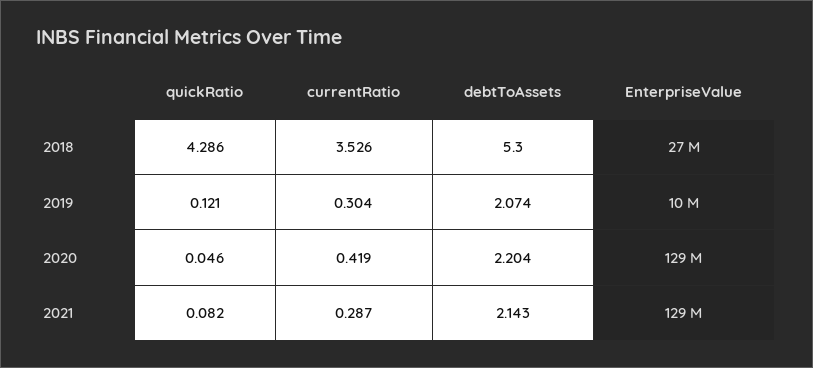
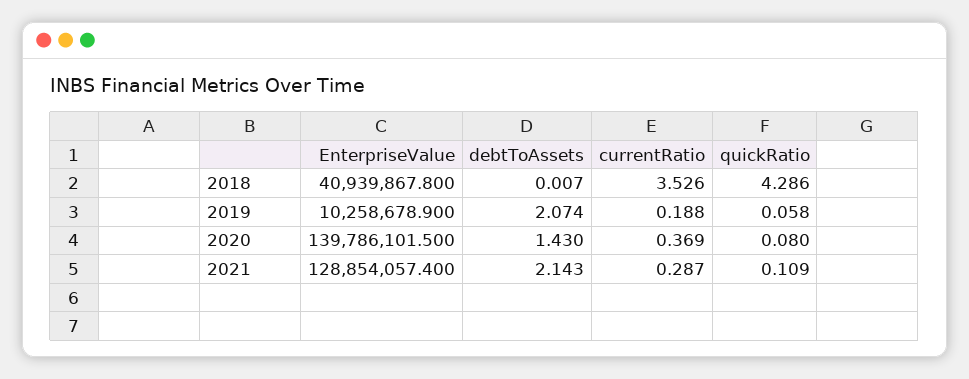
debtToAssets, 2018: 5.3 -> 0.007
EnterpriseValue, 2018: 27000000 -> 40939867.8
quickRatio, 2019: 0.121 -> 0.058
currentRatio, 2019: 0.304 -> 0.188
quickRatio, 2020: 0.046 -> 0.08
currentRatio, 2020: 0.419 -> 0.369
debtToAssets, 2020: 2.204 -> 1.43
EnterpriseValue, 2020: 129000000 -> 139786101.5
quickRatio, 2021: 0.082 -> 0.109

